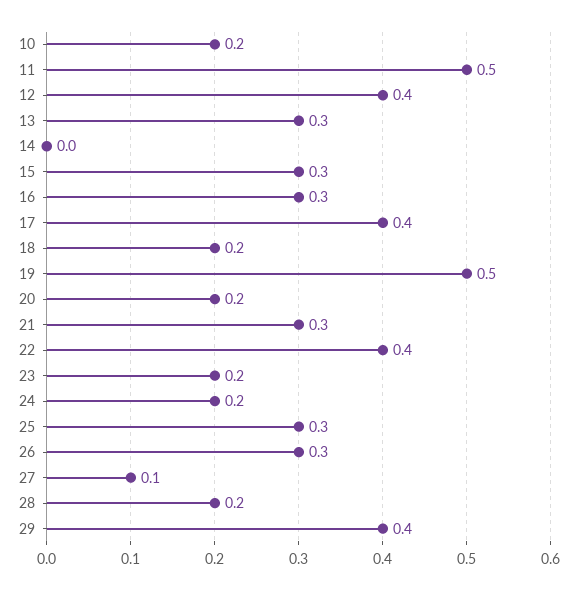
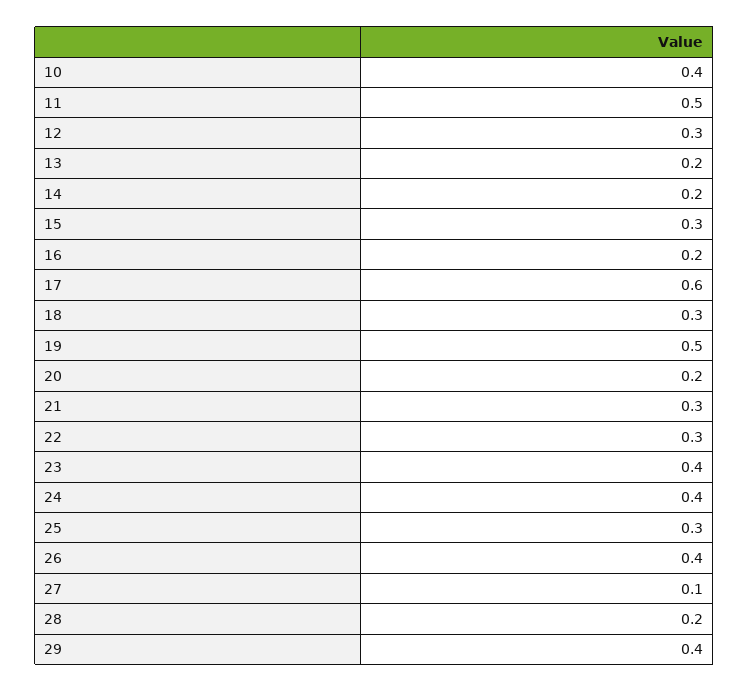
10: 0.2 -> 0.4
12: 0.4 -> 0.3
13: 0.3 -> 0.2
14: 0 -> 0.2
16: 0.3 -> 0.2
17: 0.4 -> 0.6
18: 0.2 -> 0.3
22: 0.4 -> 0.3
23: 0.2 -> 0.4
24: 0.2 -> 0.4
26: 0.3 -> 0.4

